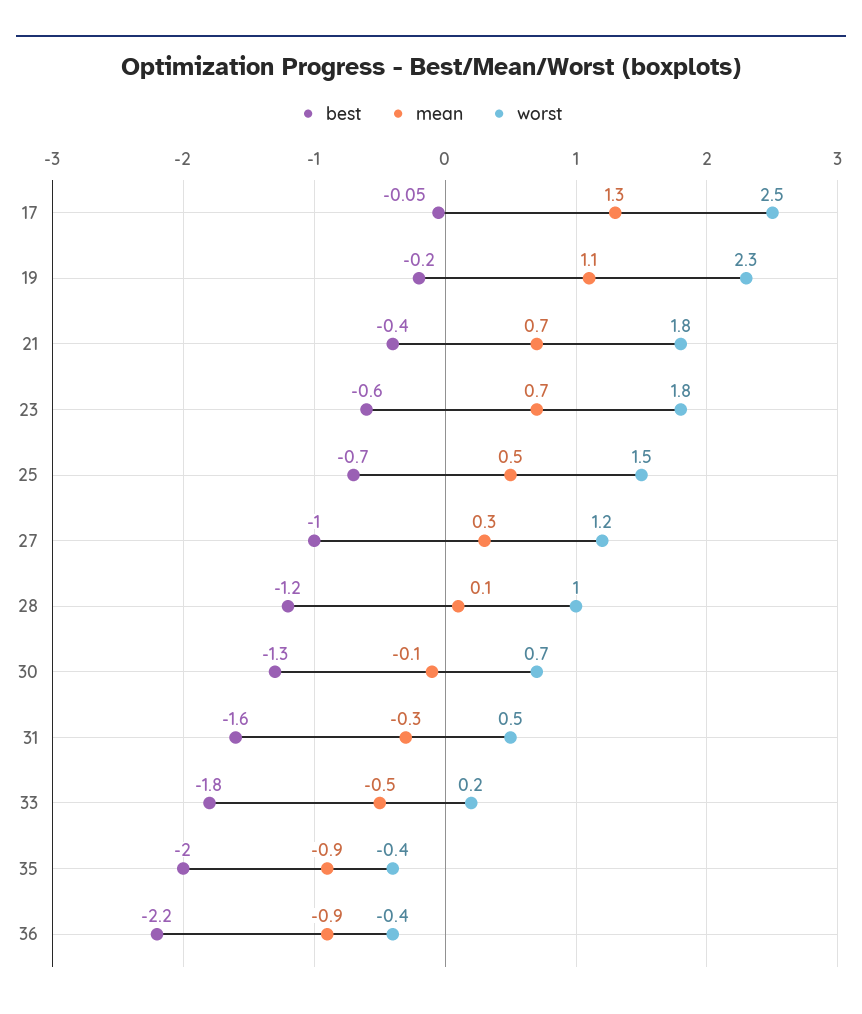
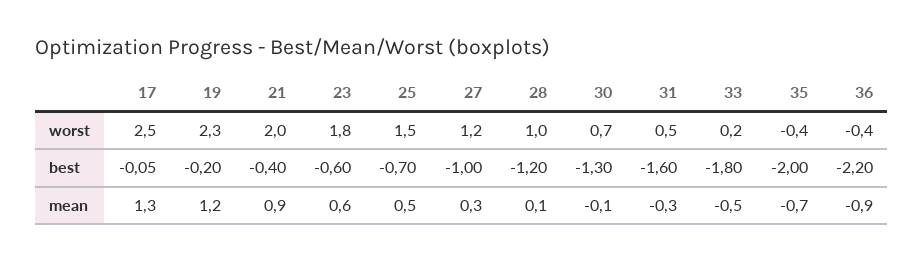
mean, 19: 1.1 -> 1.2
mean, 21: 0.7 -> 0.9
worst, 21: 1.8 -> 2
mean, 23: 0.7 -> 0.6
mean, 35: -0.9 -> -0.7

